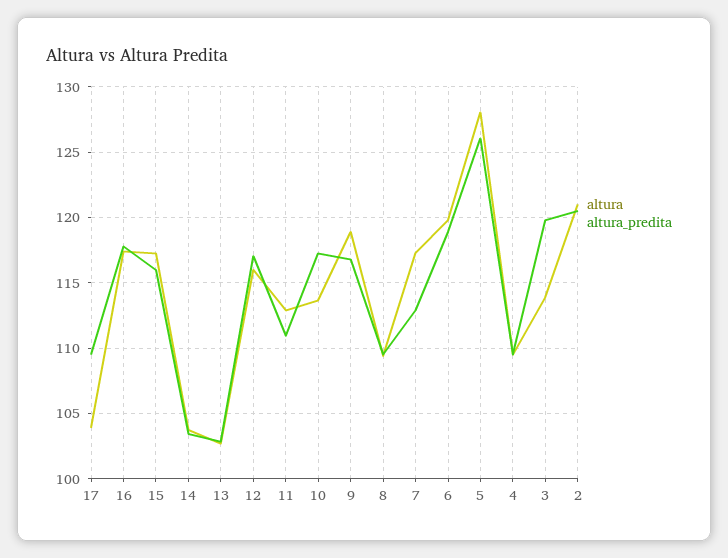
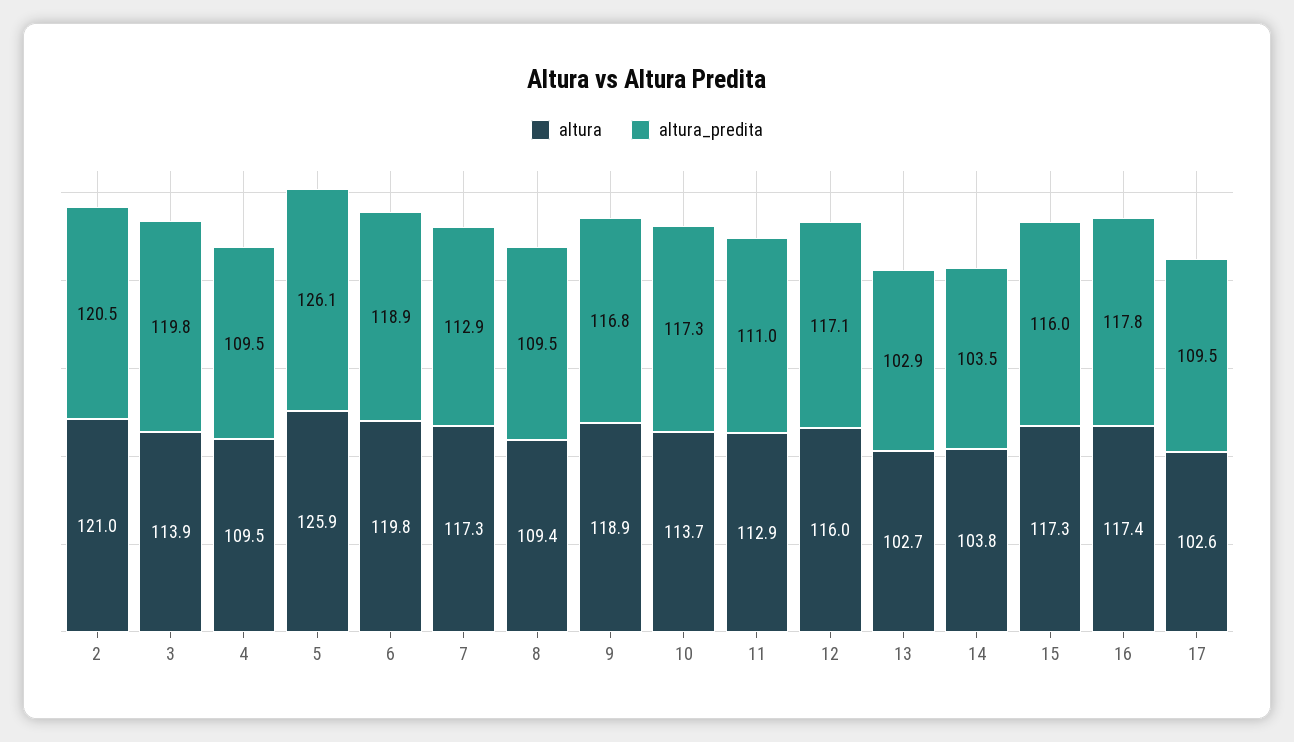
altura, 17: 104 -> 102.6
altura, 5: 128 -> 125.9

